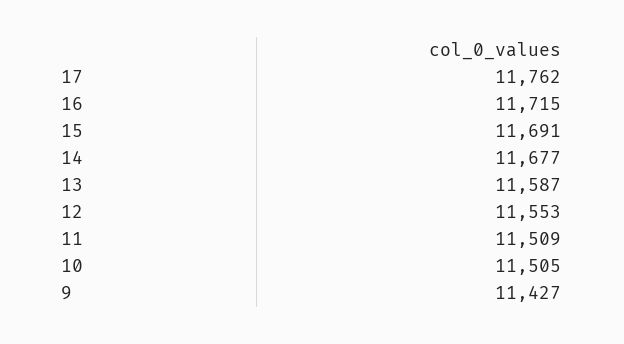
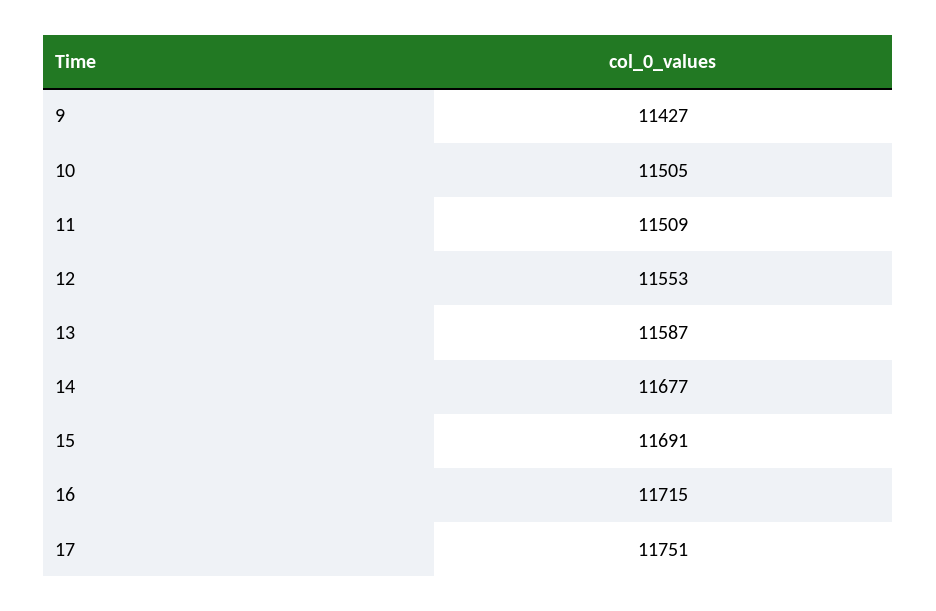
17: 11762 -> 11751

